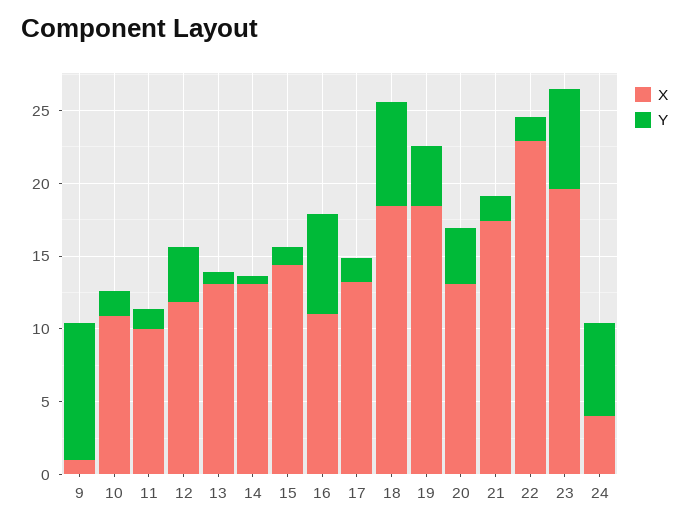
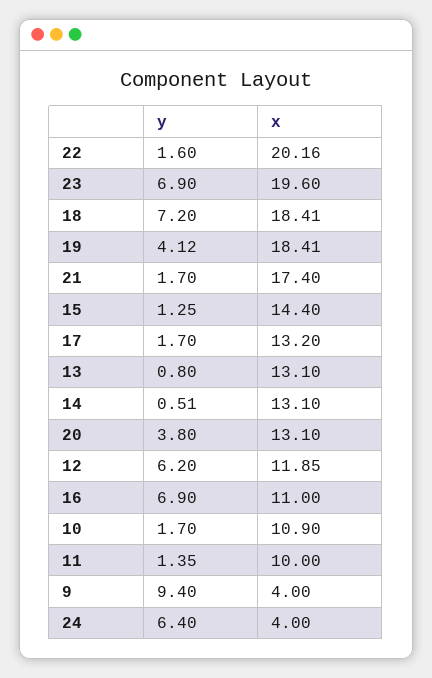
X, 9: 1 -> 4
Y, 12: 4 -> 6.2
X, 22: 23 -> 20.16

